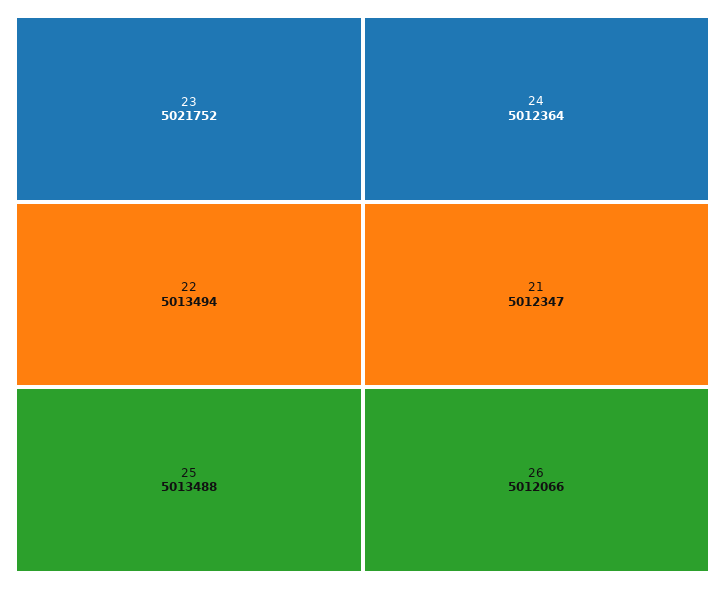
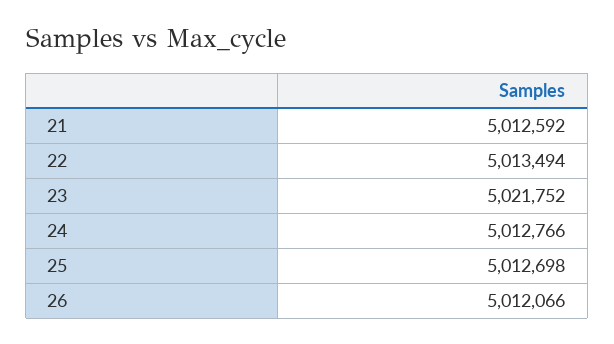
25: 5013488 -> 5012698
24: 5012364 -> 5012766
21: 5012347 -> 5012592

